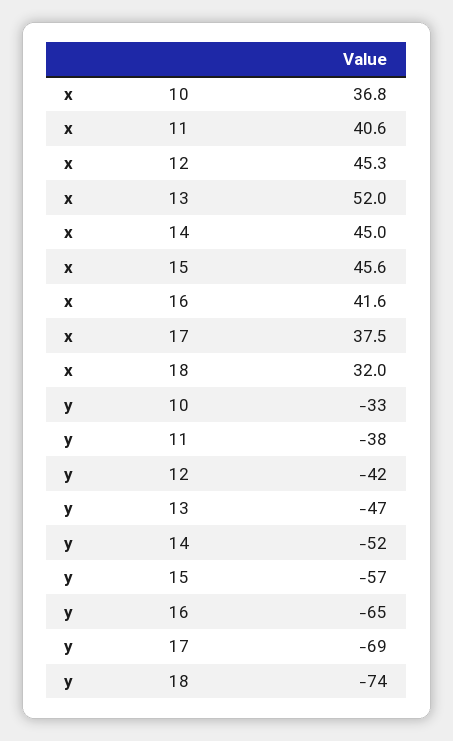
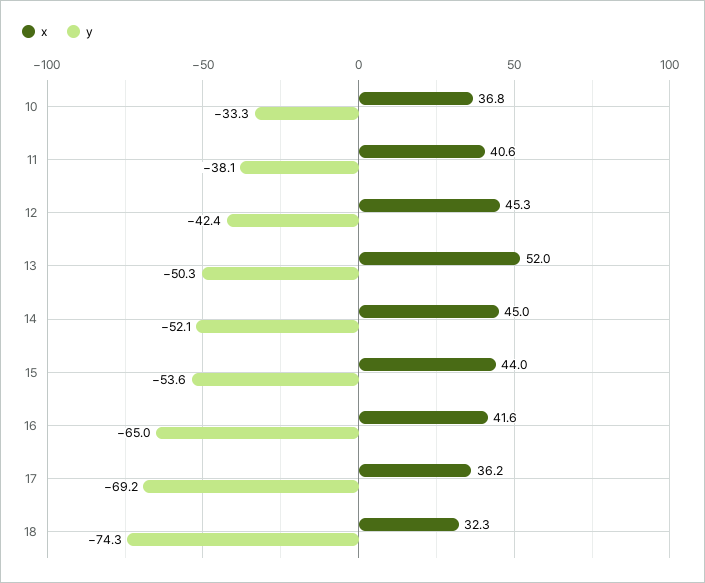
x, 15: 45.6 -> 44
x, 17: 37.5 -> 36.2
x, 18: 32 -> 32.3
y, 13: -47 -> -50.3
y, 15: -57 -> -53.6

